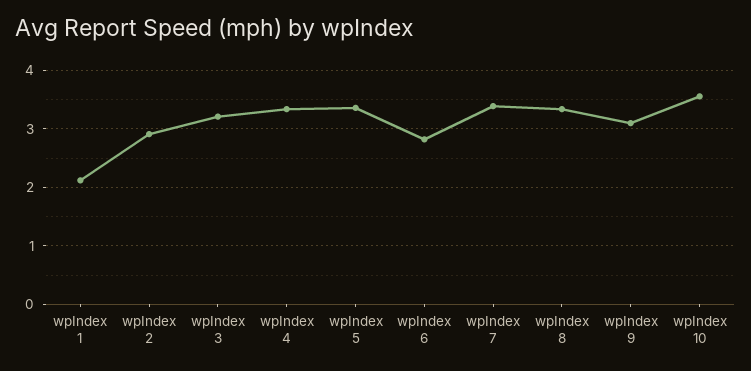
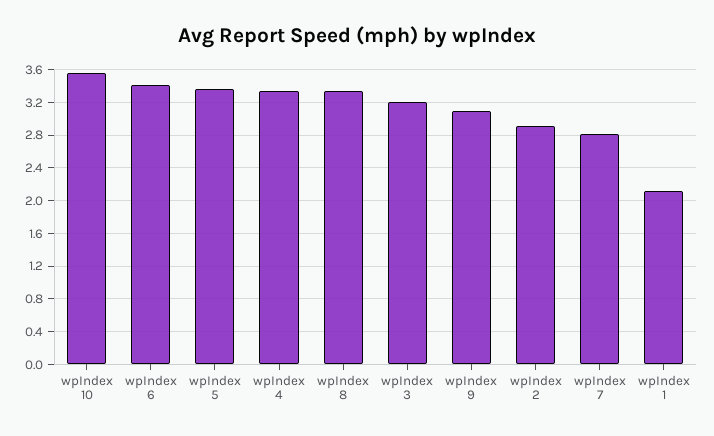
wpIndex 6: 2.8 -> 3.4
wpIndex 7: 3.4 -> 2.8

